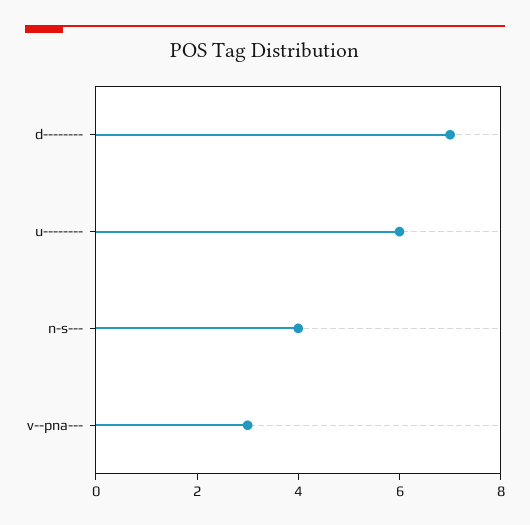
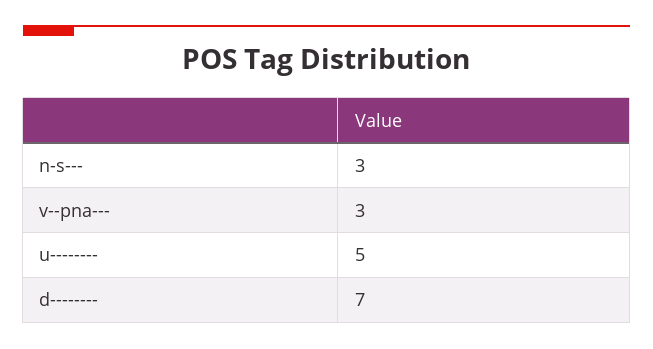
u--------: 6 -> 5
n-s---: 4 -> 3

